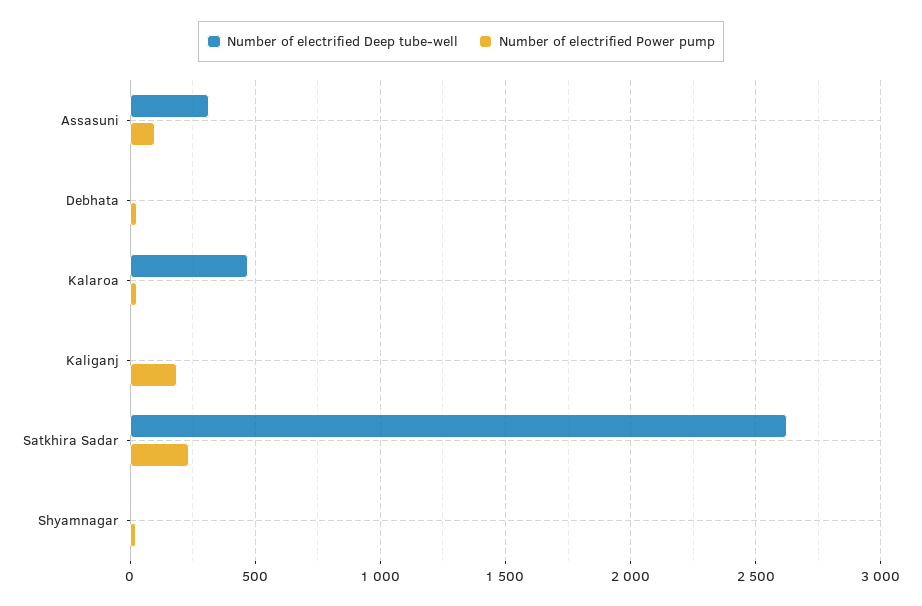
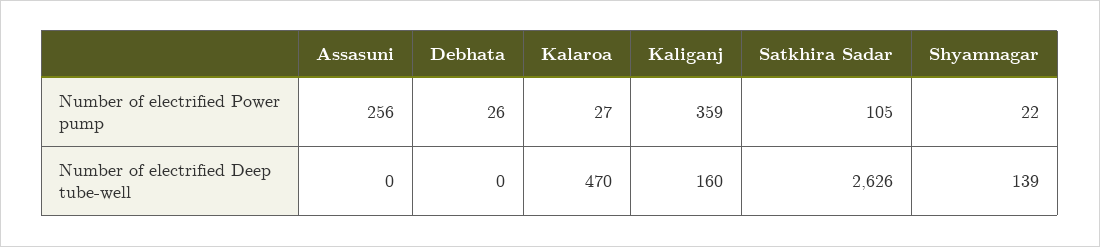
Number of electrified Deep tube-well, Assasuni: 300 -> 0
Number of electrified Power pump, Assasuni: 100 -> 256
Number of electrified Deep tube-well, Kaliganj: 0 -> 160
Number of electrified Power pump, Kaliganj: 200 -> 359
Number of electrified Power pump, Satkhira Sadar: 250 -> 105
Number of electrified Deep tube-well, Shyamnagar: 0 -> 139

